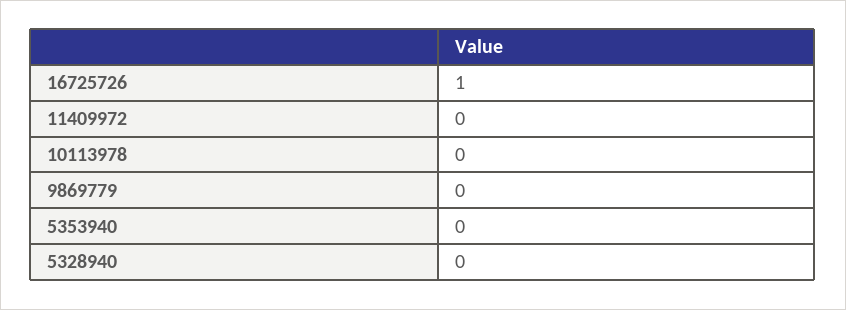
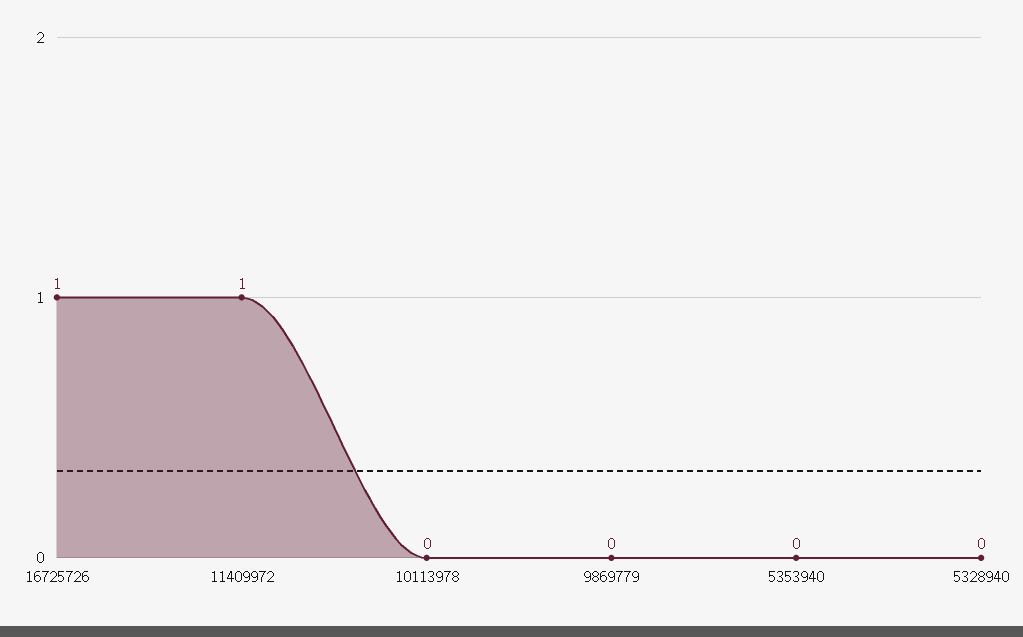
11409972: 0 -> 1

